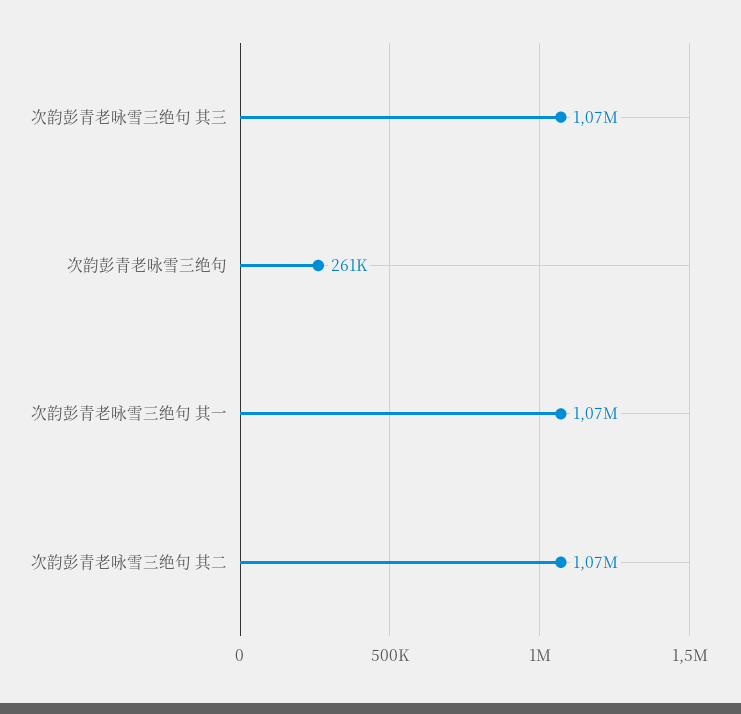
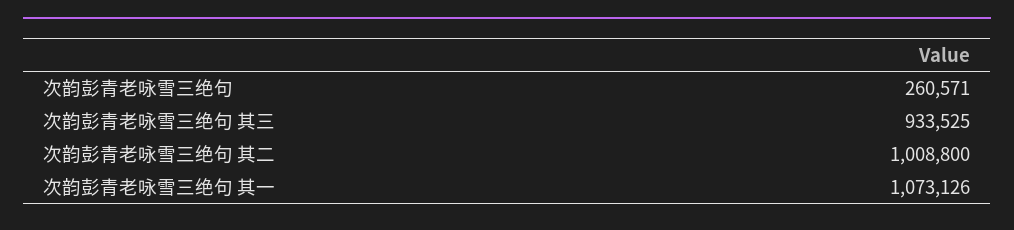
次韵彭青老咏雪三绝句 其三: 1070000 -> 933525
次韵彭青老咏雪三绝句 其二: 1070000 -> 1008800

